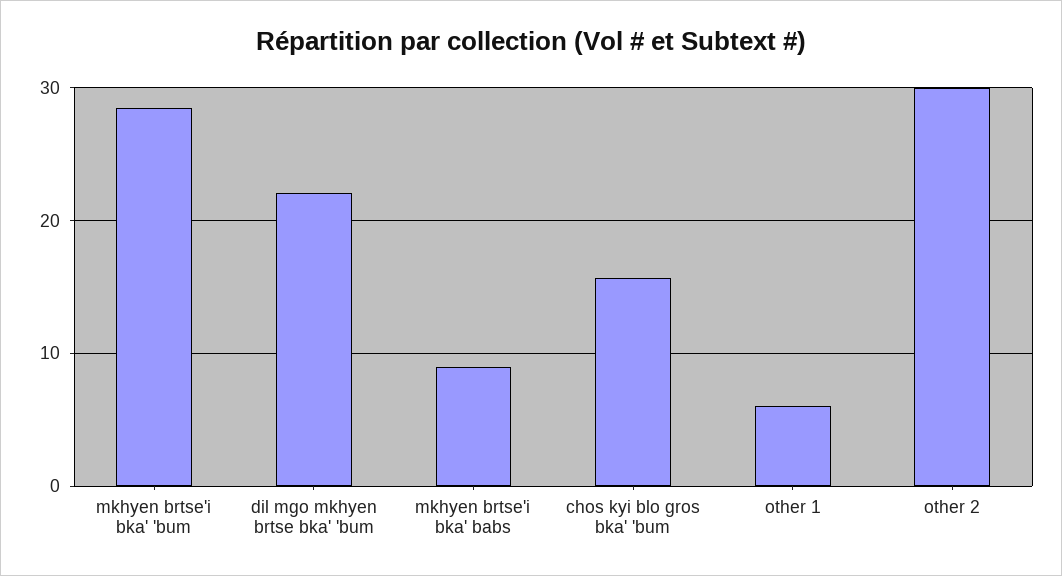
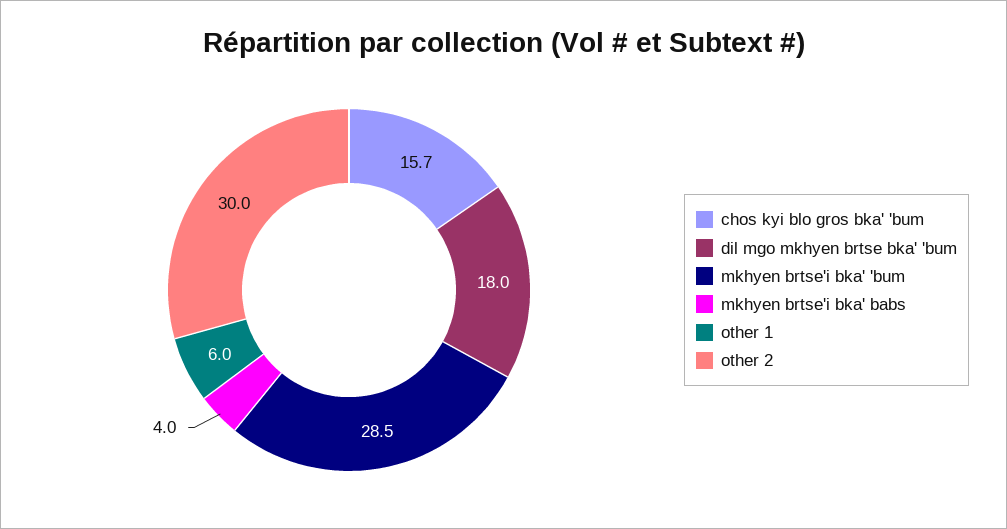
dil mgo mkhyen brtse bka' 'bum: 22 -> 18
mkhyen brtse'i bka' babs: 9 -> 4

